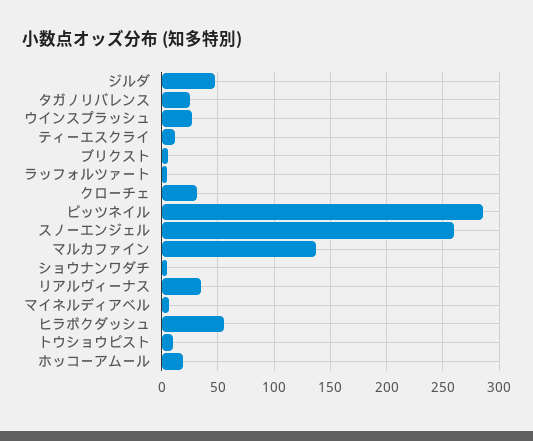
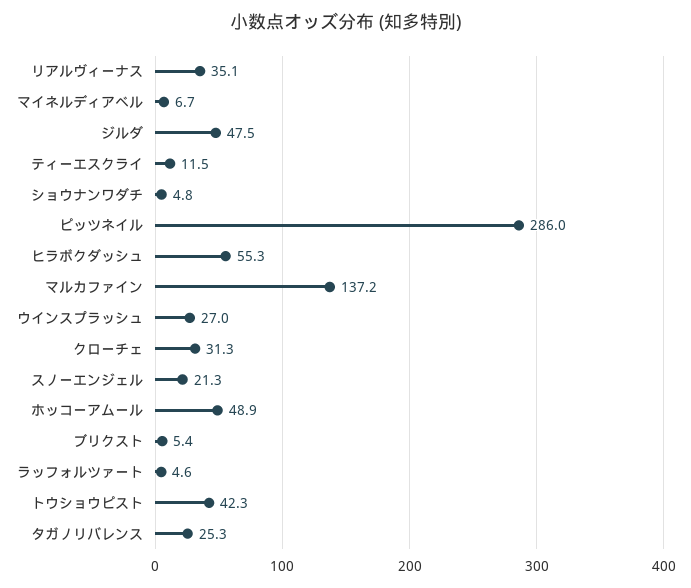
スノーエンジェル: 260 -> 21.3
トウショウピスト: 10 -> 42.3
ホッコーアムール: 20 -> 48.9

